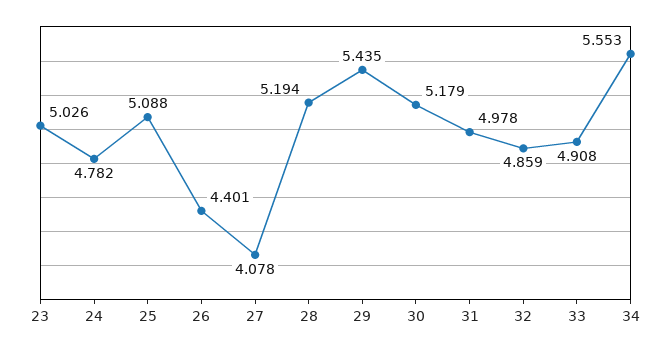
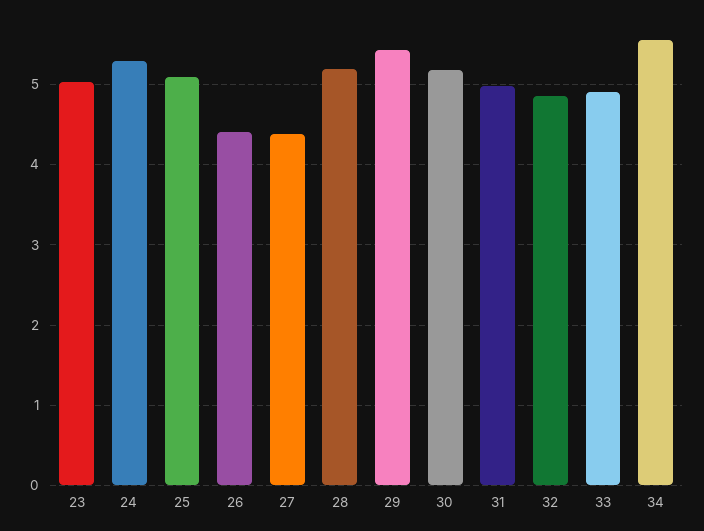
24: 4.782 -> 5.3
27: 4.078 -> 4.4

